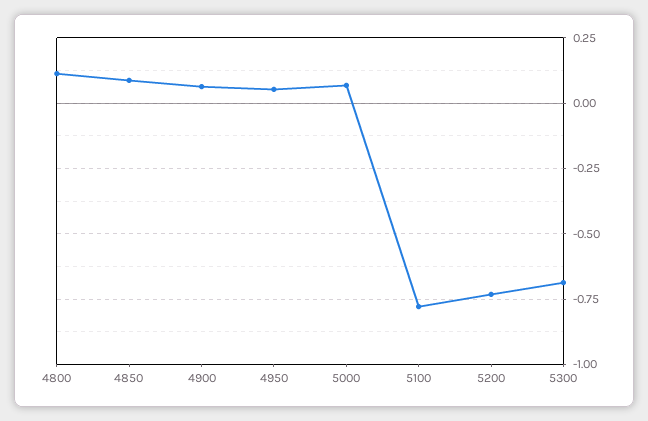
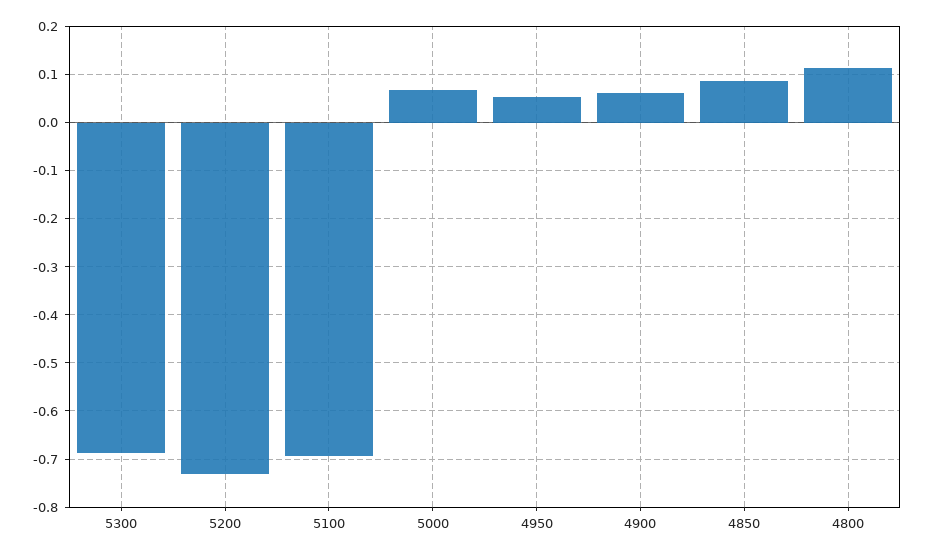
5100: -0.775 -> -0.7

